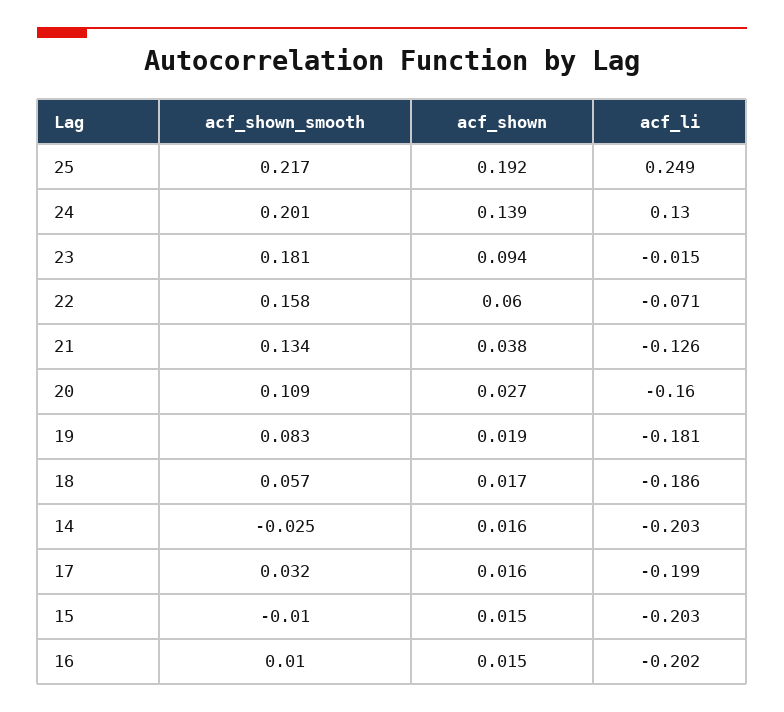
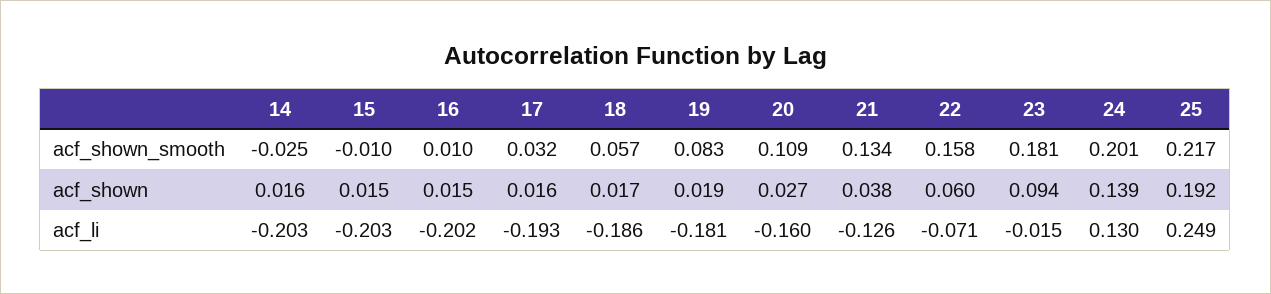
acf_li, 17: -0.199 -> -0.193

